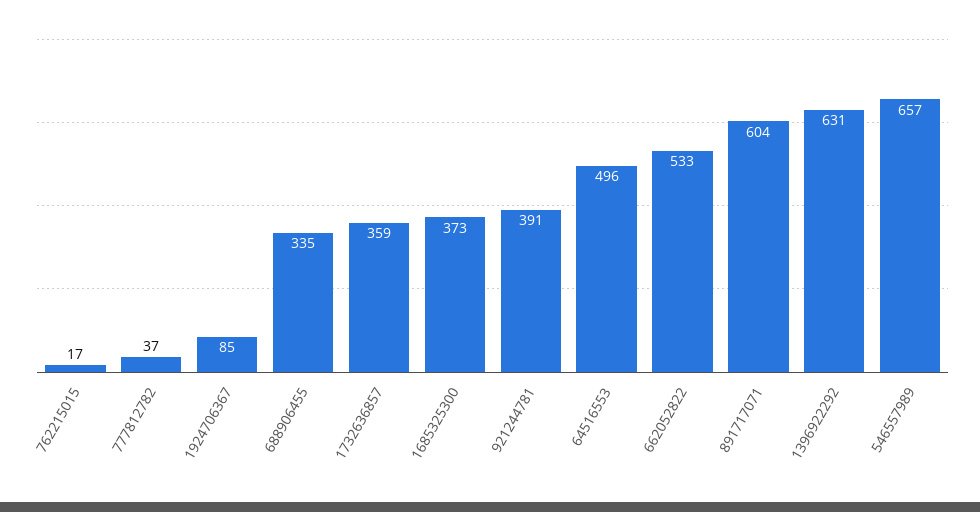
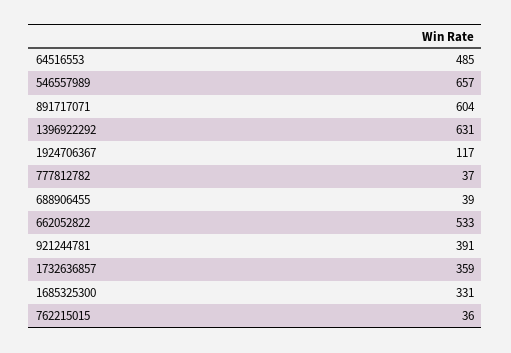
762215015: 17 -> 36
1924706367: 85 -> 117
688906455: 335 -> 39
1685325300: 373 -> 331
64516553: 496 -> 485

